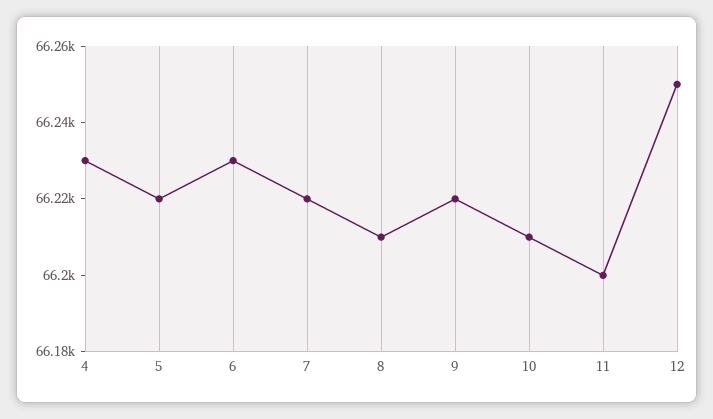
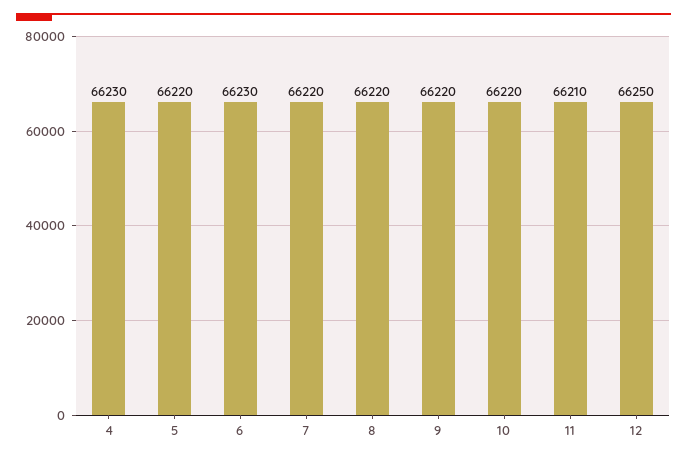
8: 66210 -> 66220
10: 66210 -> 66220
11: 66200 -> 66210

